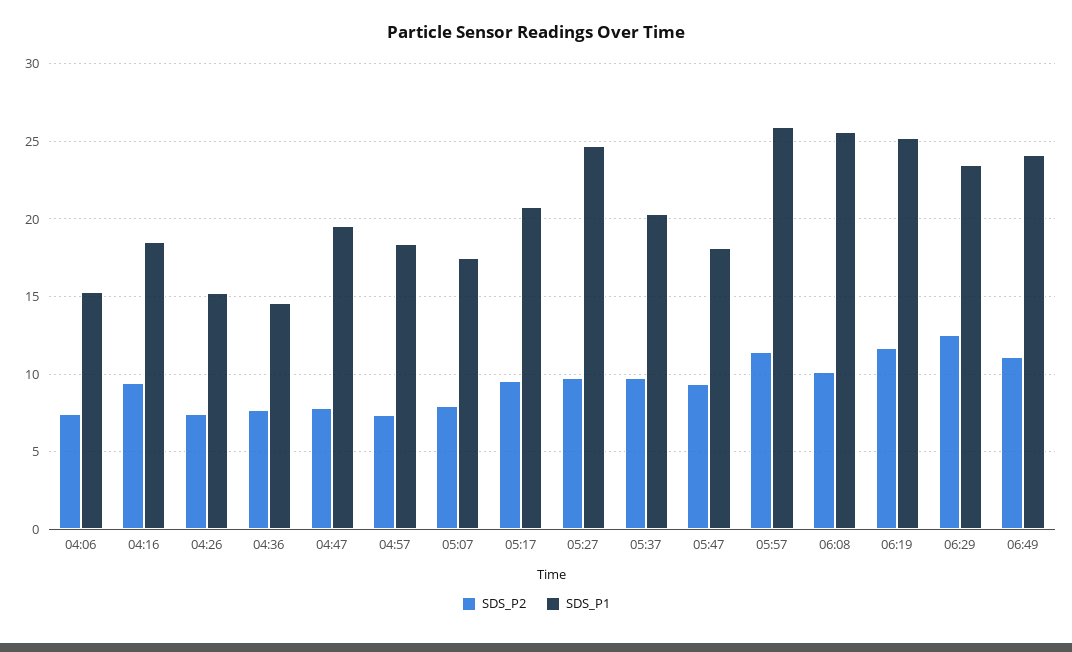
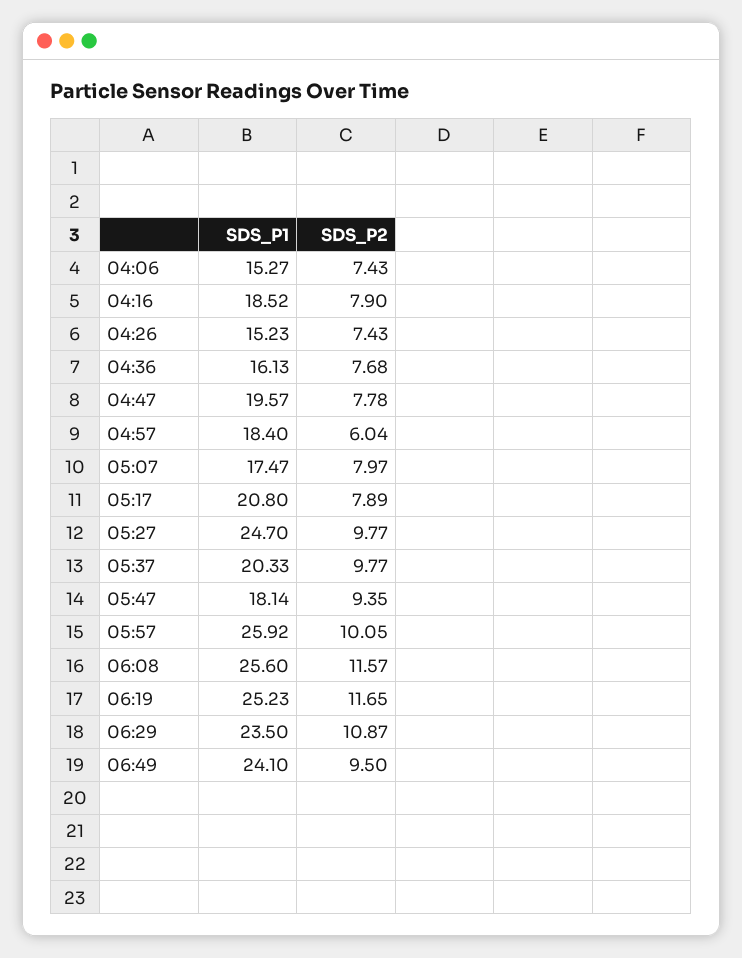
SDS_P2, 04:16: 9.5 -> 7.9
SDS_P1, 04:36: 14.5 -> 16.13
SDS_P2, 04:57: 7.5 -> 6.04
SDS_P2, 05:17: 9.5 -> 7.89
SDS_P2, 05:57: 11.5 -> 10.05
SDS_P2, 06:08: 10 -> 11.57
SDS_P2, 06:29: 12.5 -> 10.87
SDS_P2, 06:49: 11 -> 9.5

